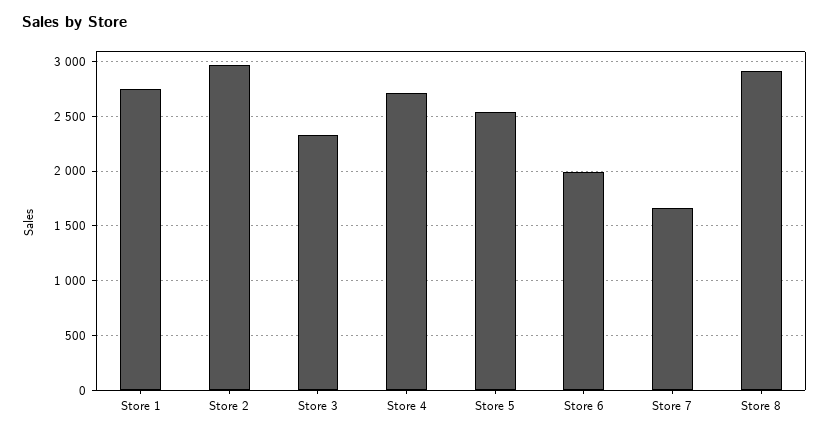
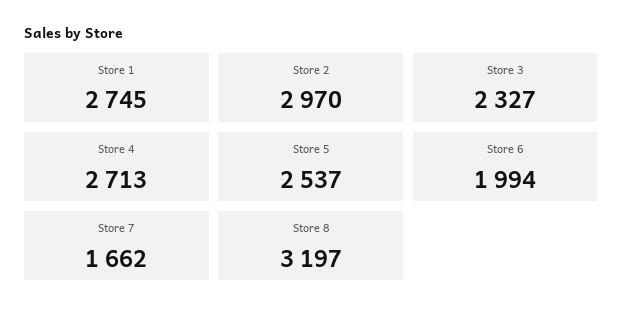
Store 8: 2900 -> 3197

